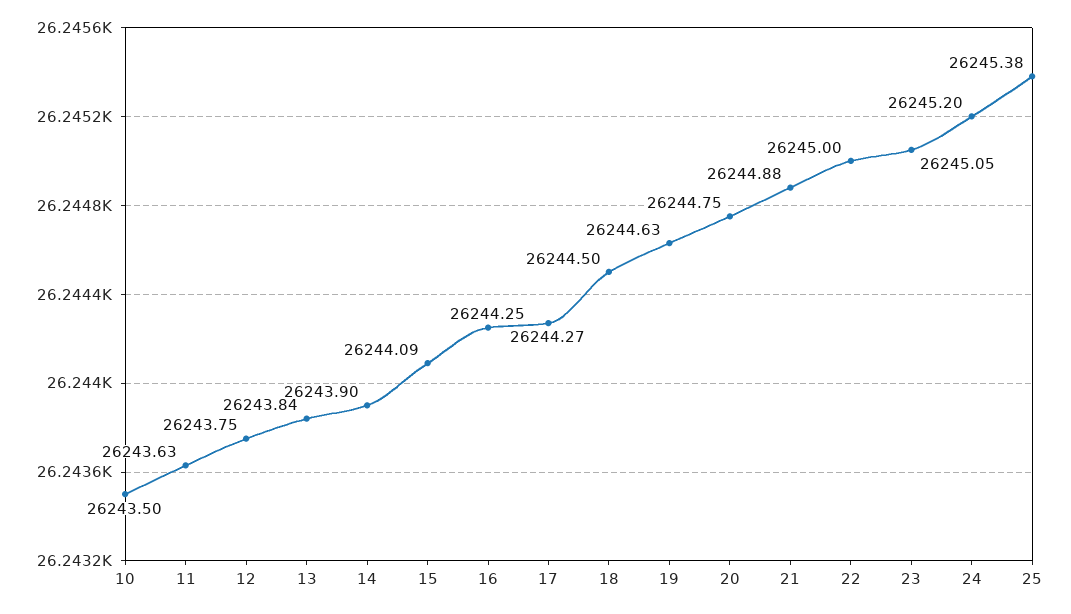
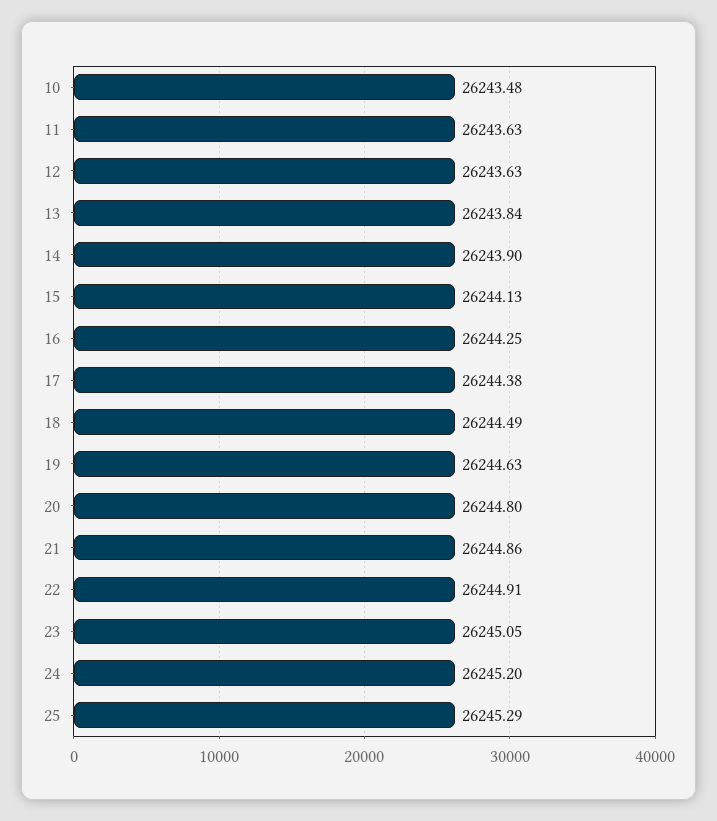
10: 26243.5 -> 26243.48
12: 26243.75 -> 26243.63
15: 26244.09 -> 26244.13
17: 26244.27 -> 26244.38
18: 26244.5 -> 26244.49
20: 26244.75 -> 26244.8
21: 26244.88 -> 26244.86
22: 26245 -> 26244.91
25: 26245.38 -> 26245.29

